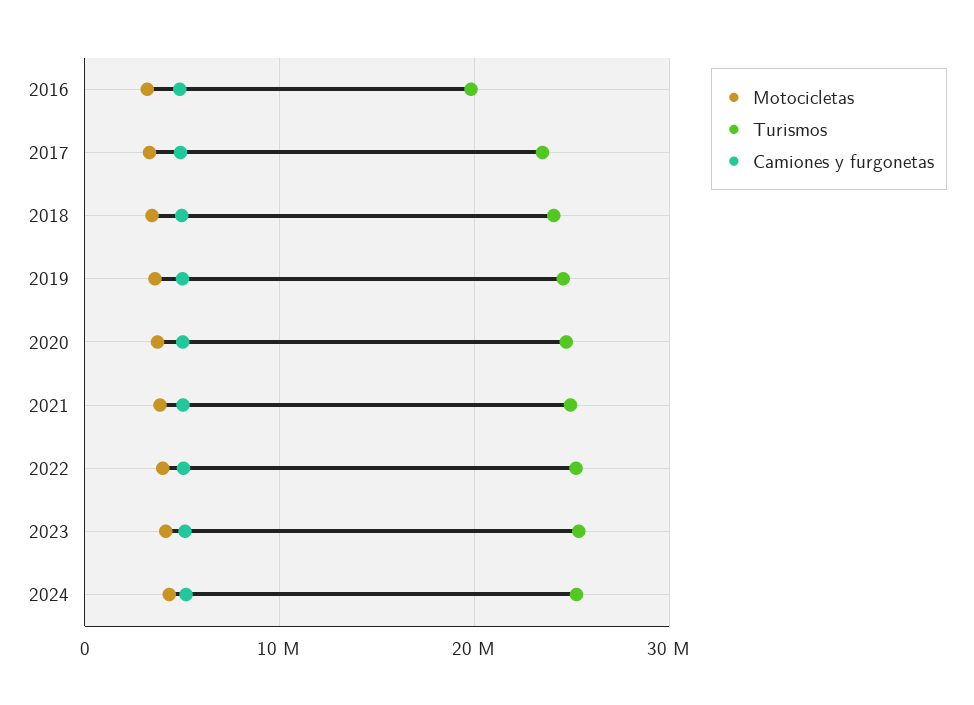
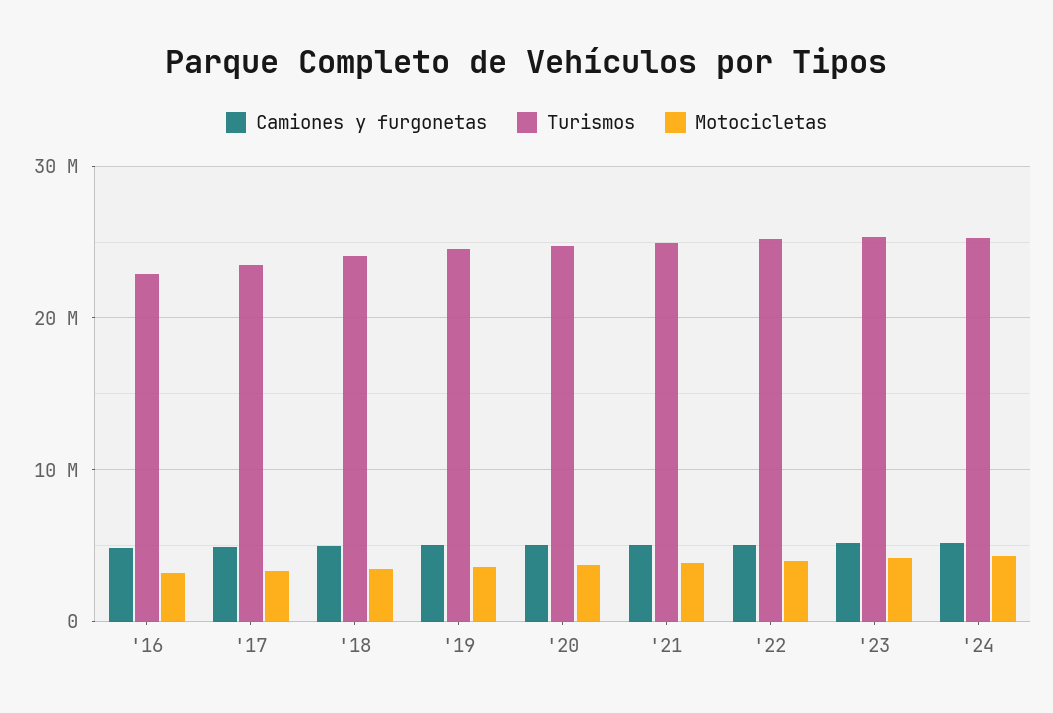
Turismos, 2016: 20000000 -> 23000000

